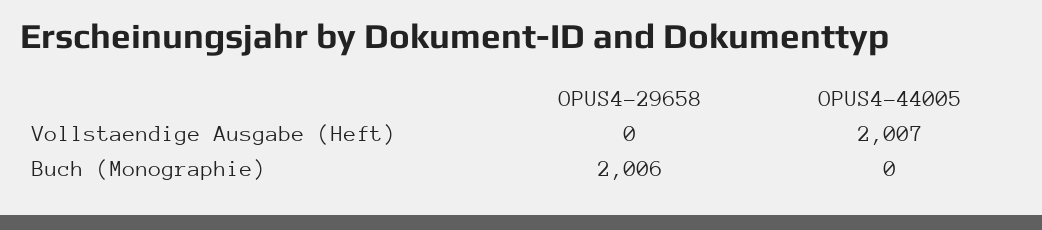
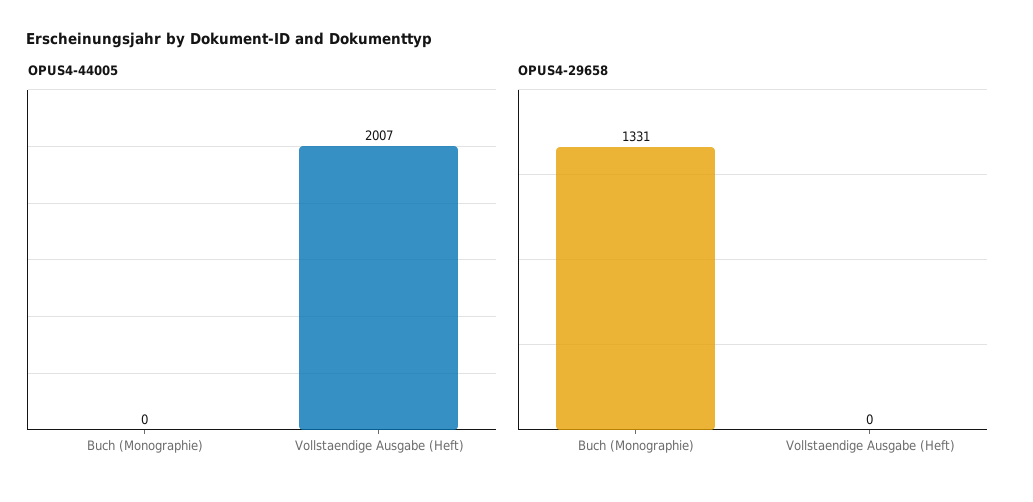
OPUS4-29658, Buch (Monographie): 2006 -> 1331

